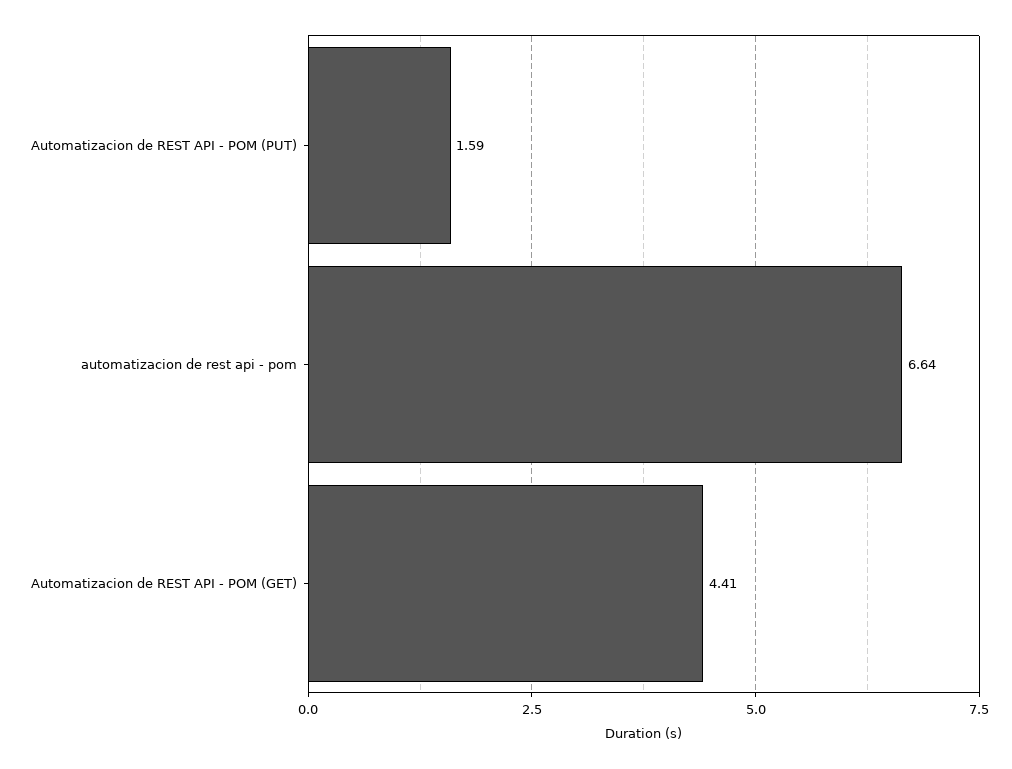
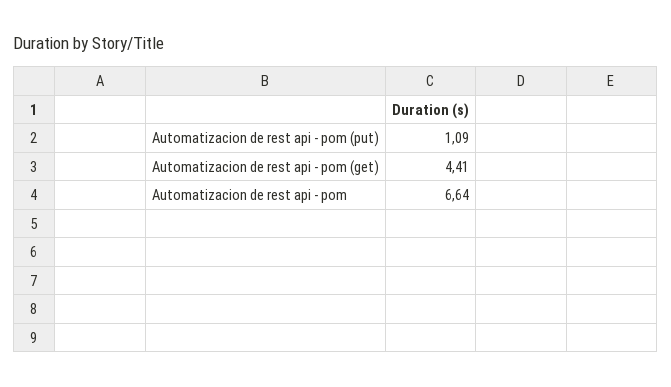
Automatizacion de REST API - POM (PUT): 1.59 -> 1.09

